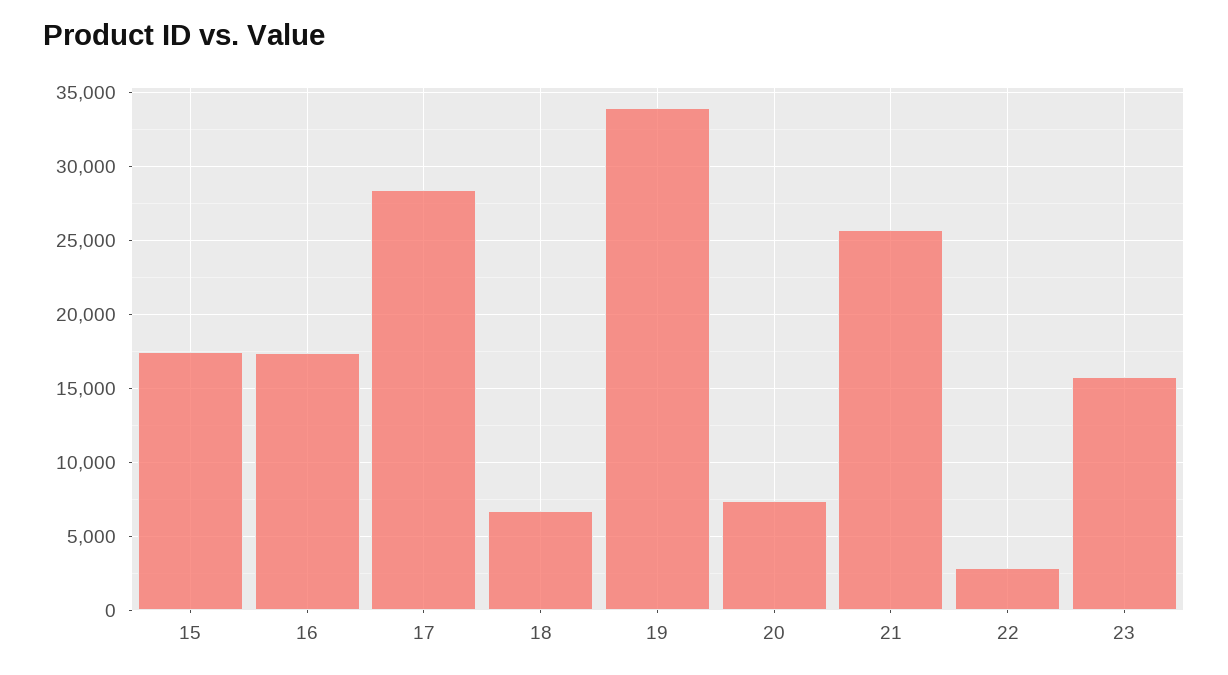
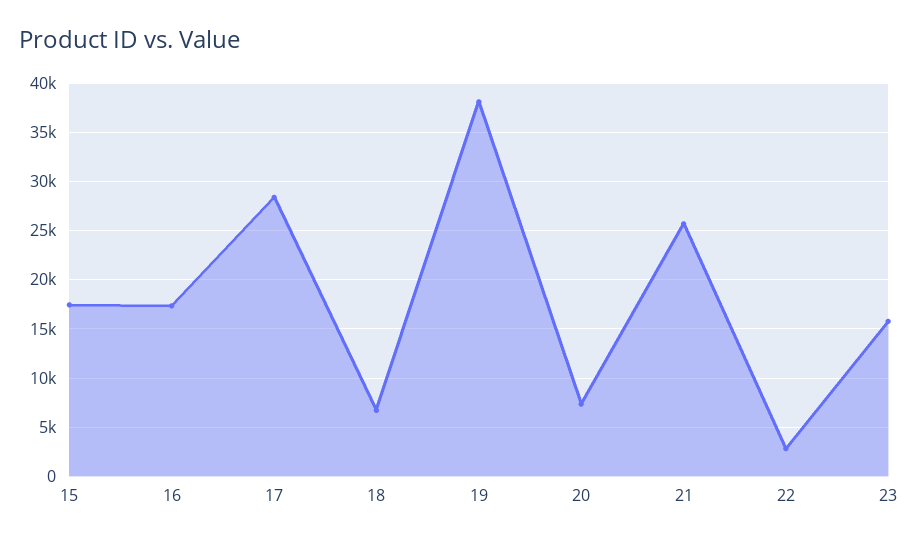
19: 34000 -> 38000

